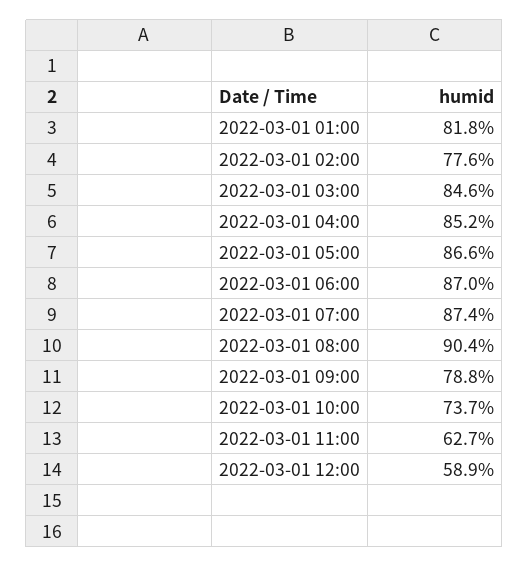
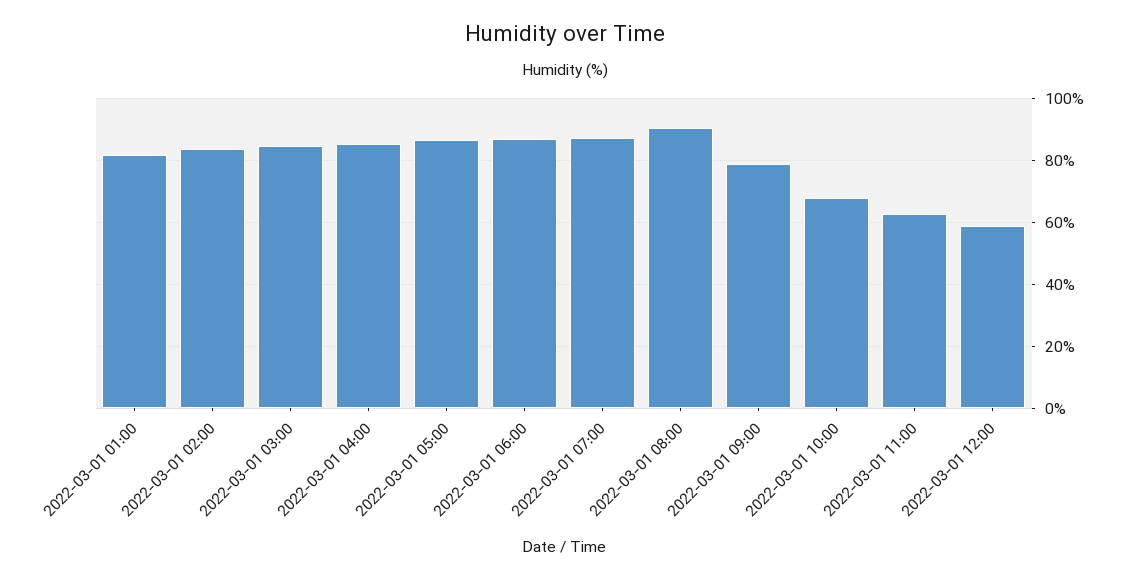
2022-03-01 02:00: 77.6 -> 84
2022-03-01 10:00: 73.7 -> 68

